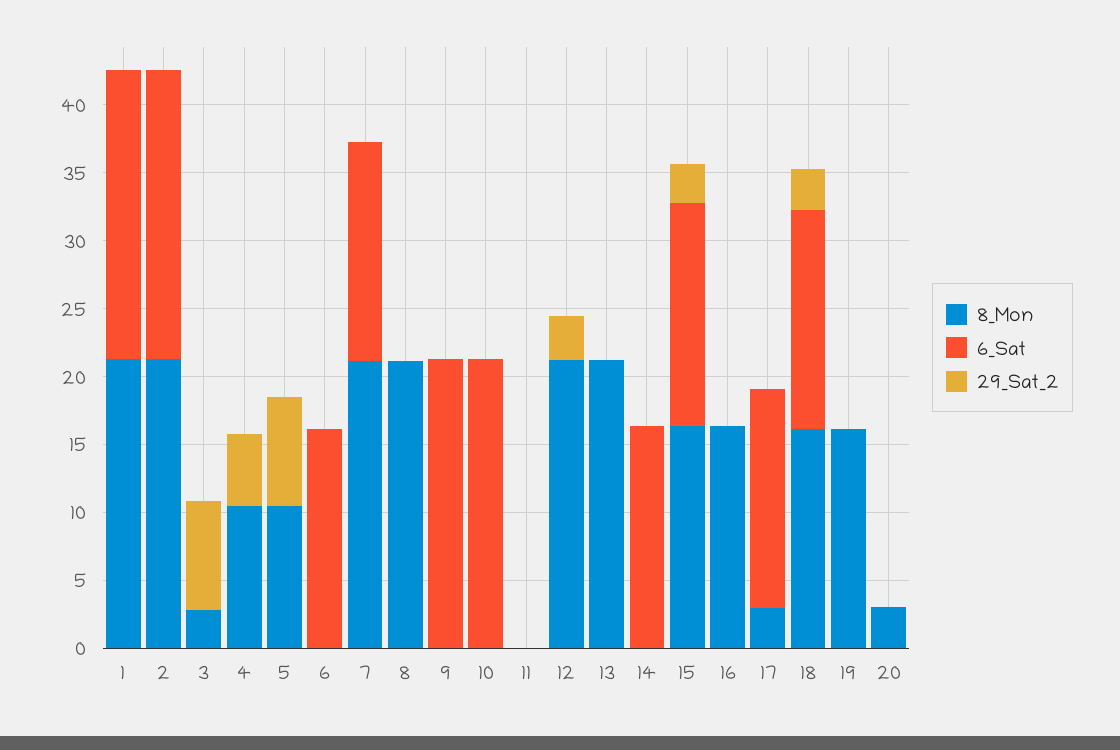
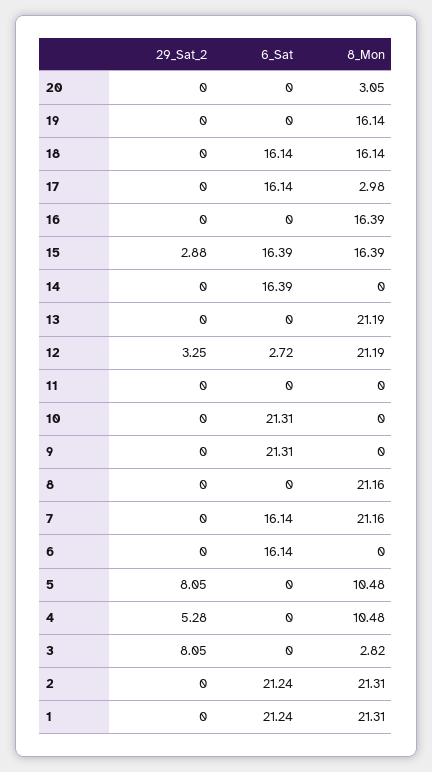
6_Sat, 12: 0 -> 2.72
29_Sat_2, 18: 3 -> 0

